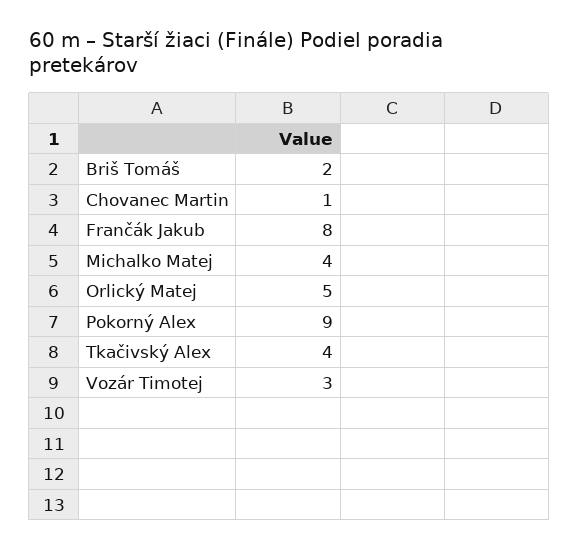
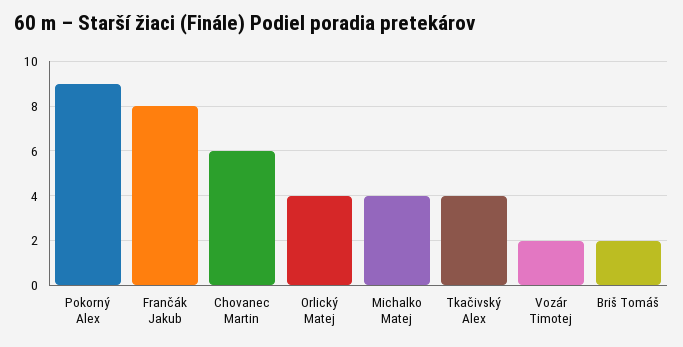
Chovanec Martin: 1 -> 6
Orlický Matej: 5 -> 4
Vozár Timotej: 3 -> 2

